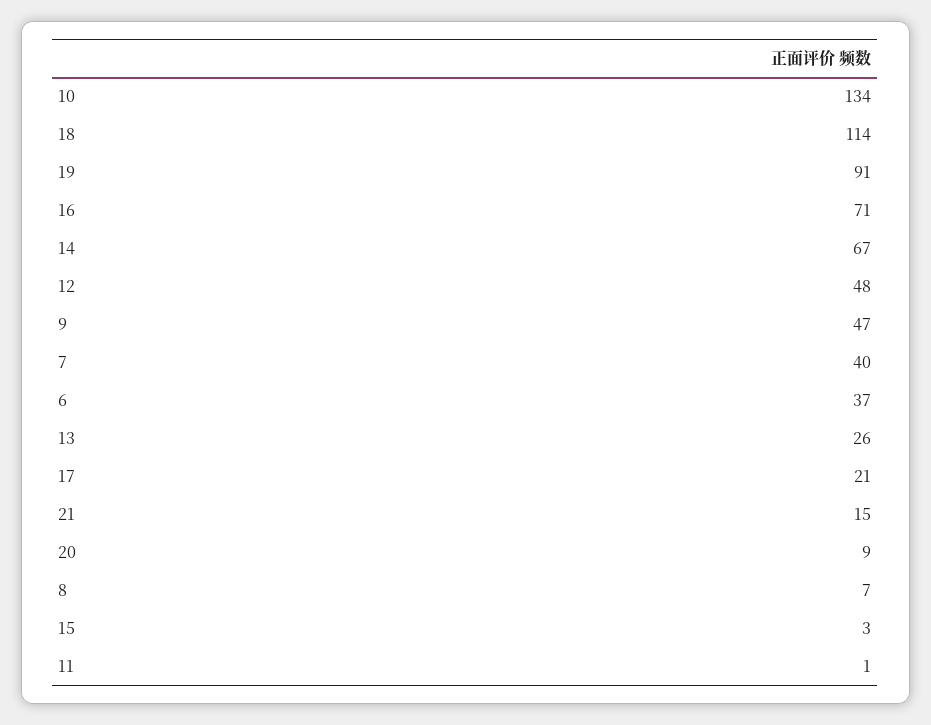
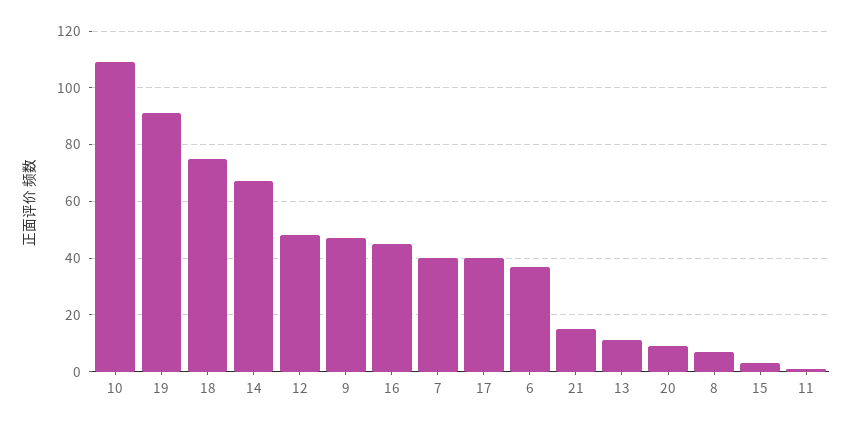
10: 134 -> 110
18: 114 -> 75
16: 71 -> 45
13: 26 -> 10
17: 21 -> 40

